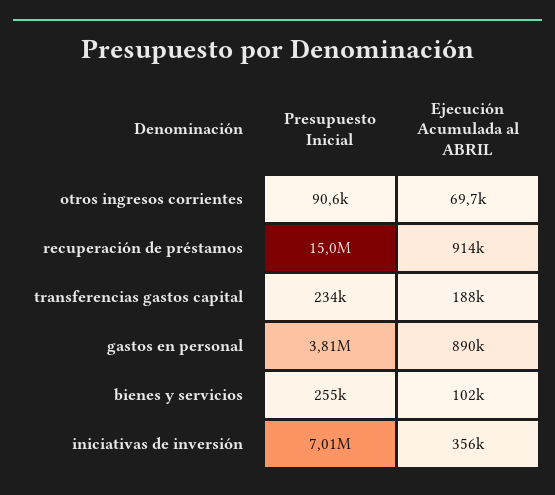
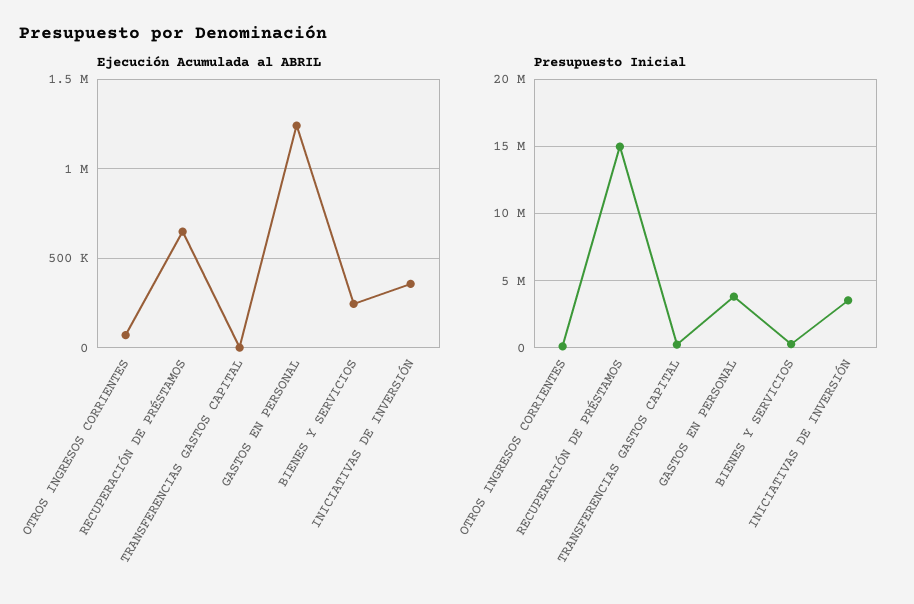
Ejecución Acumulada al ABRIL, recuperación de préstamos: 914000 -> 650000
Ejecución Acumulada al ABRIL, transferencias gastos capital: 188000 -> 0
Ejecución Acumulada al ABRIL, gastos en personal: 890000 -> 1250000
Ejecución Acumulada al ABRIL, bienes y servicios: 102000 -> 250000
Presupuesto Inicial, iniciativas de inversión: 7010000 -> 3500000

